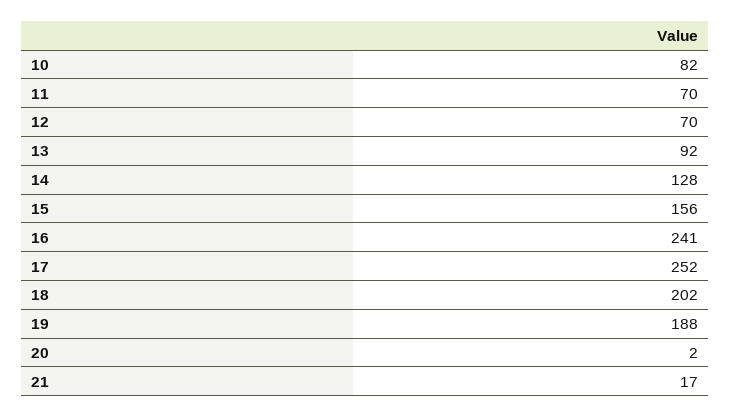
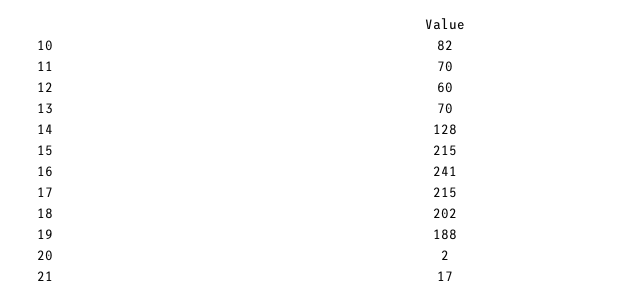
12: 70 -> 60
13: 92 -> 70
15: 156 -> 215
17: 252 -> 215

